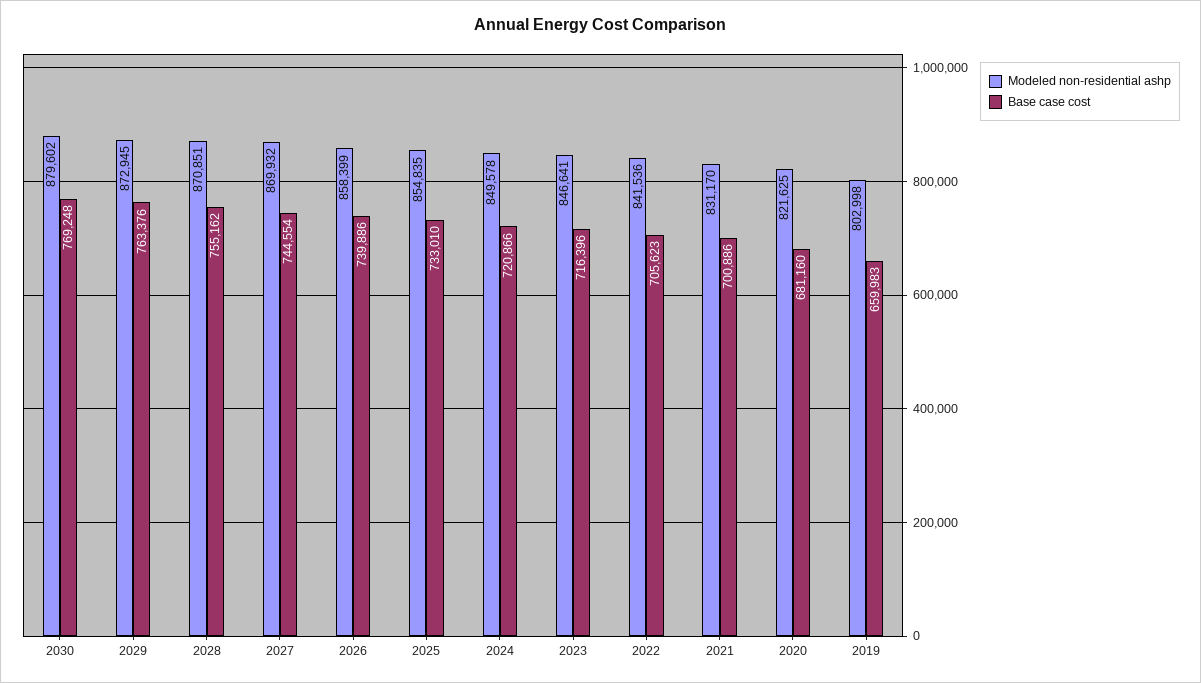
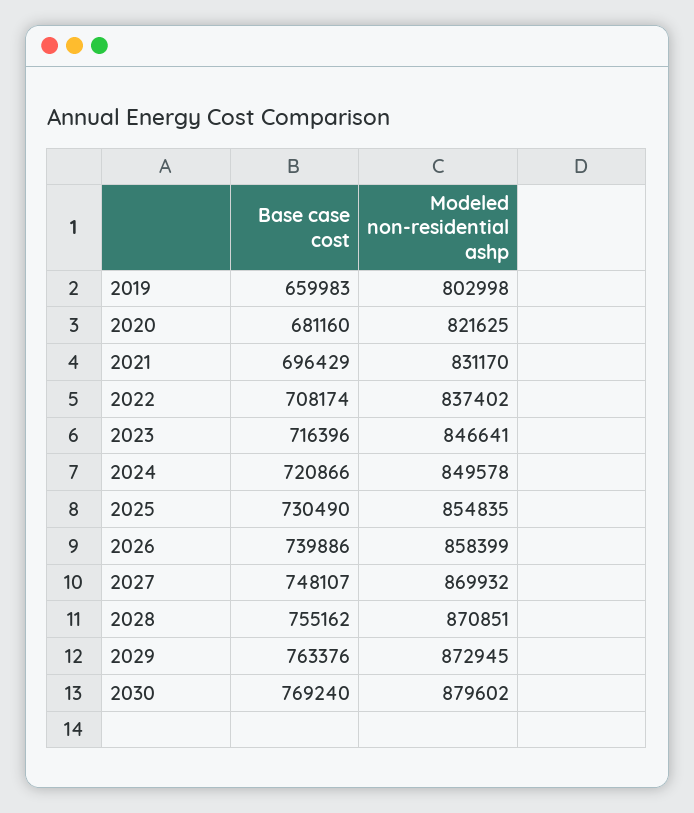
Base case cost, 2030: 769248 -> 769240
Base case cost, 2027: 744554 -> 748107
Base case cost, 2025: 733010 -> 730490
Modeled non-residential ashp, 2022: 841536 -> 837402
Base case cost, 2022: 705623 -> 708174
Base case cost, 2021: 700886 -> 696429

